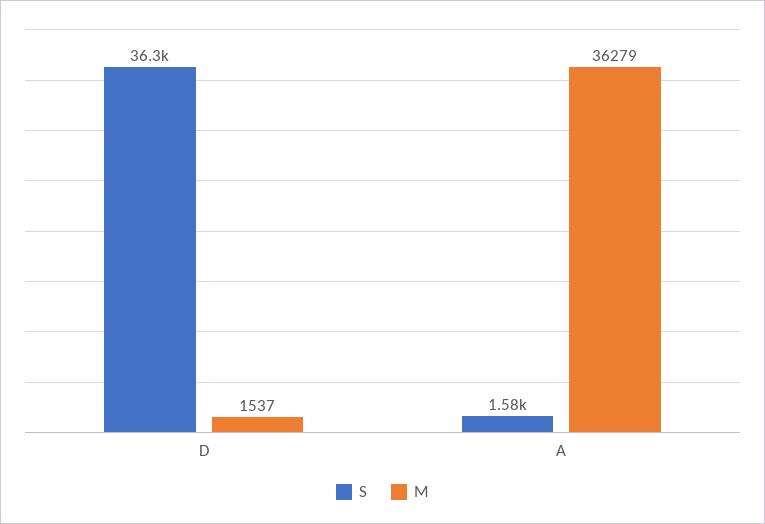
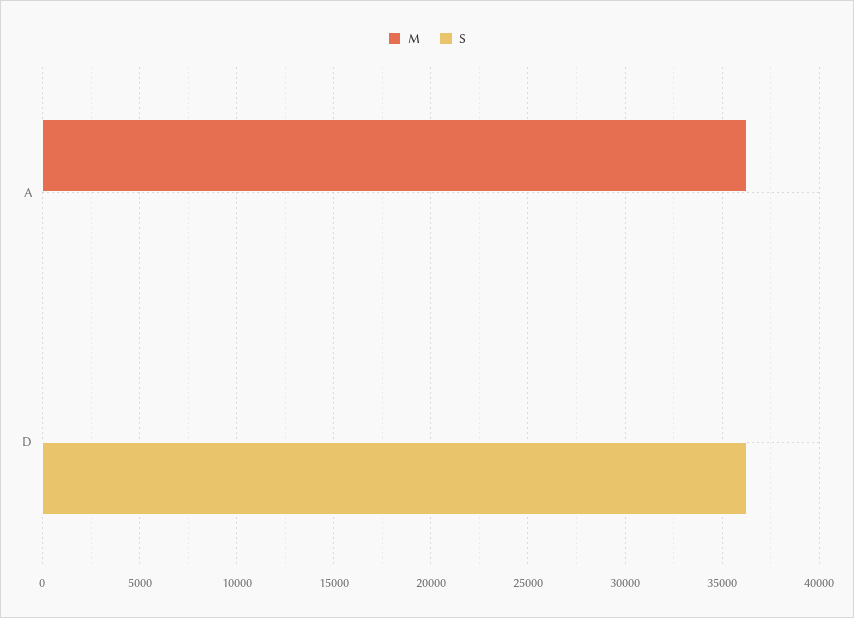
M, D: 1537 -> 0
S, A: 1580 -> 0

